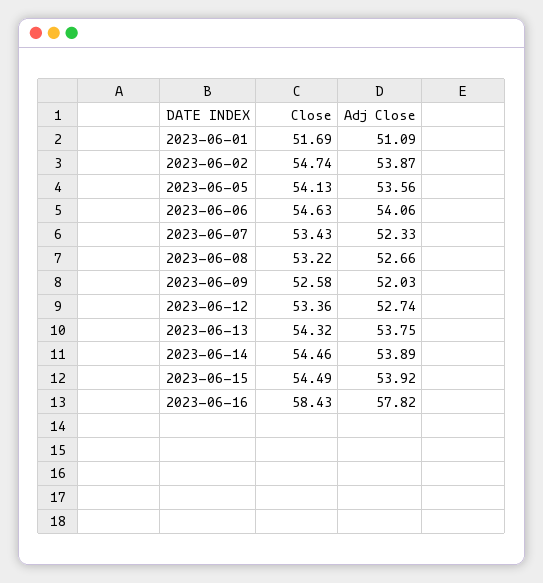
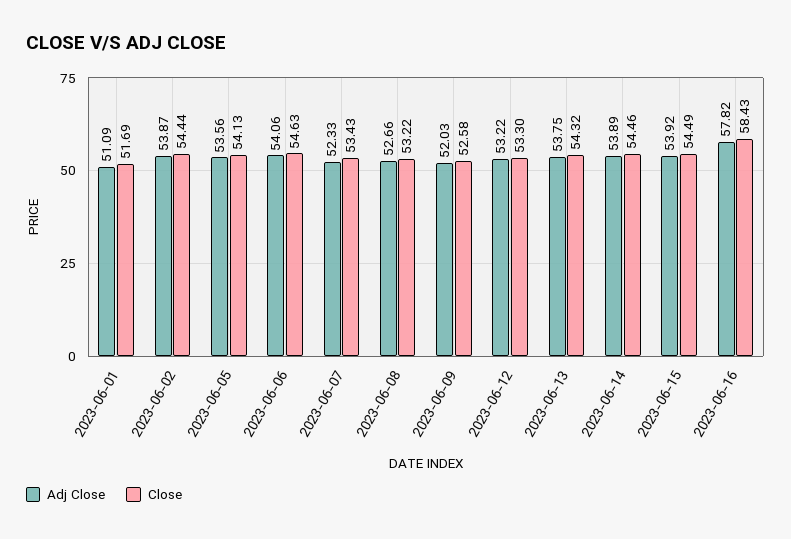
Close, 2023-06-02: 54.74 -> 54.44
Close, 2023-06-12: 53.36 -> 53.3
Adj Close, 2023-06-12: 52.74 -> 53.22

